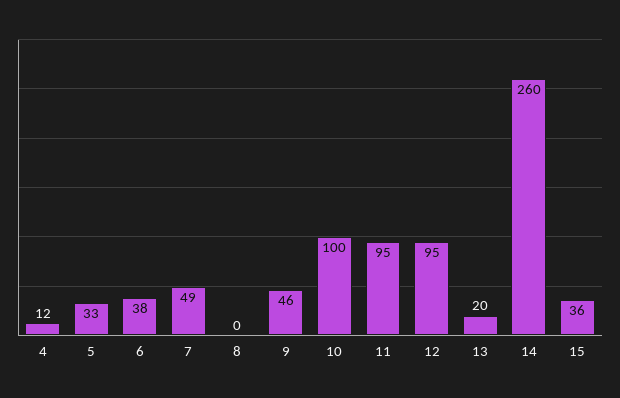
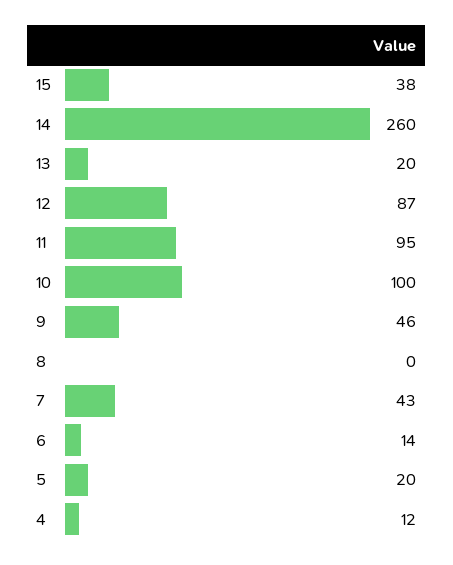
5: 33 -> 20
6: 38 -> 14
7: 49 -> 43
12: 95 -> 87
15: 36 -> 38

